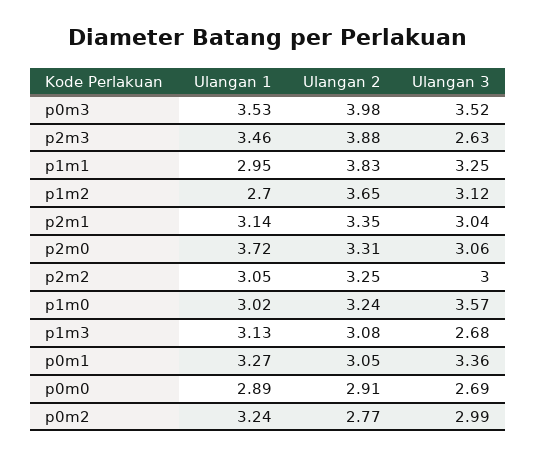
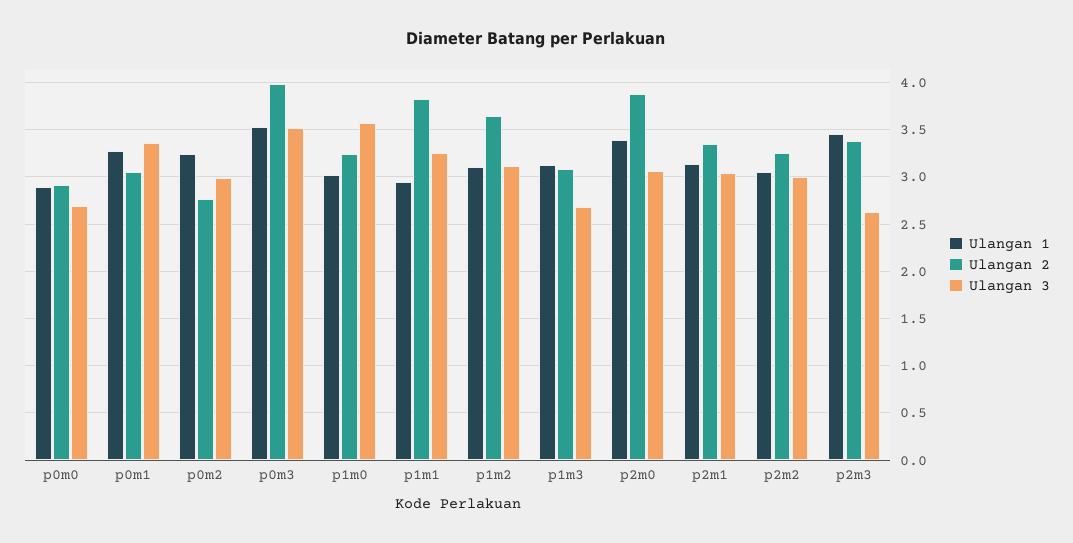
Ulangan 2, p2m3: 3.88 -> 3.4
Ulangan 1, p1m2: 2.7 -> 3.1
Ulangan 1, p2m0: 3.72 -> 3.4
Ulangan 2, p2m0: 3.31 -> 3.9

